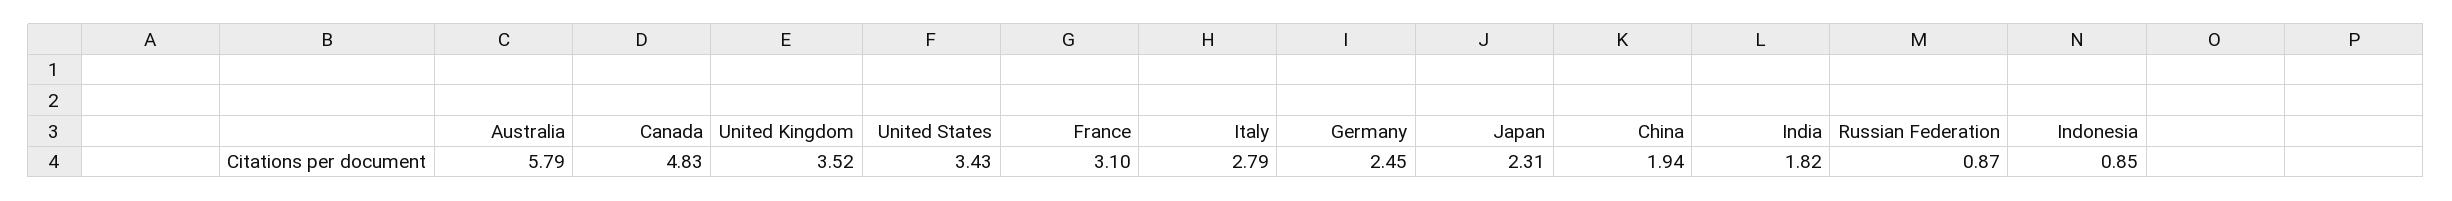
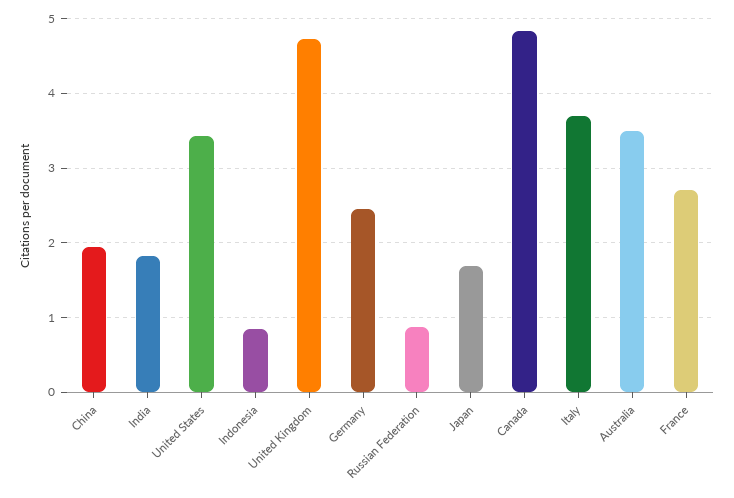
Australia: 5.79 -> 3.5
United Kingdom: 3.52 -> 4.7
France: 3.1 -> 2.7
Italy: 2.79 -> 3.7
Japan: 2.31 -> 1.7

